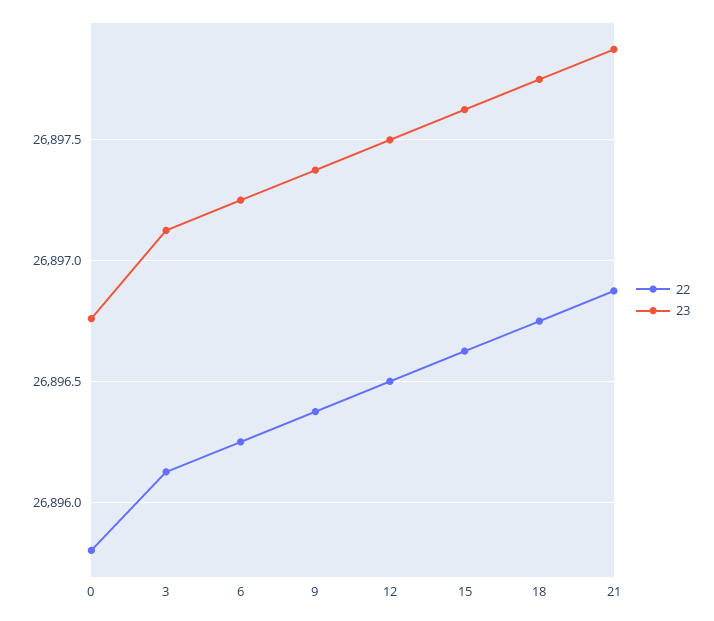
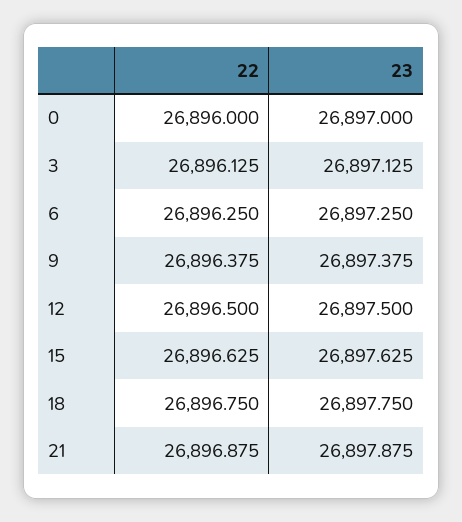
22, 0: 26895.8 -> 26896
23, 0: 26896.75 -> 26897

